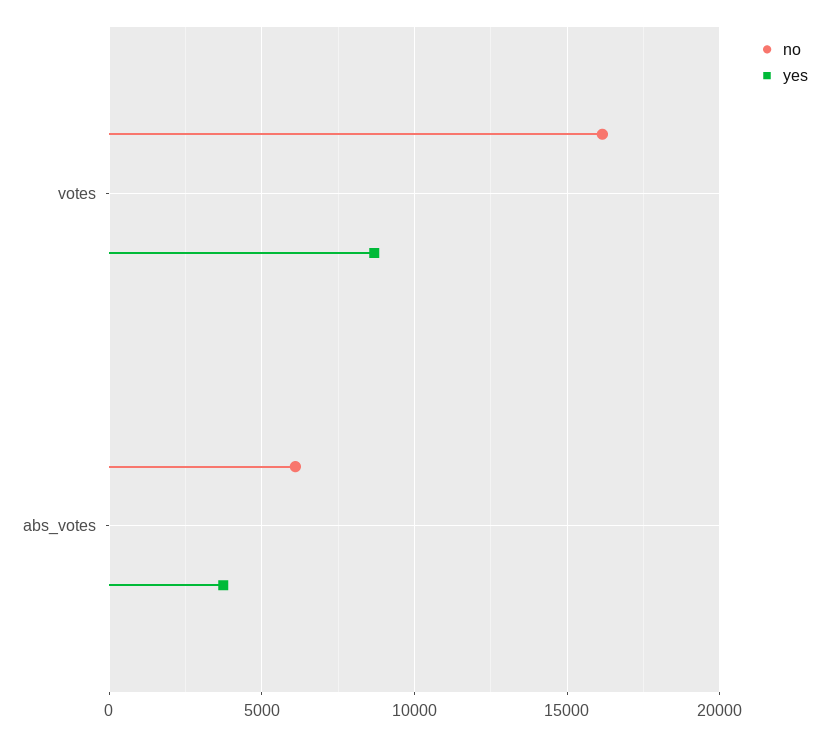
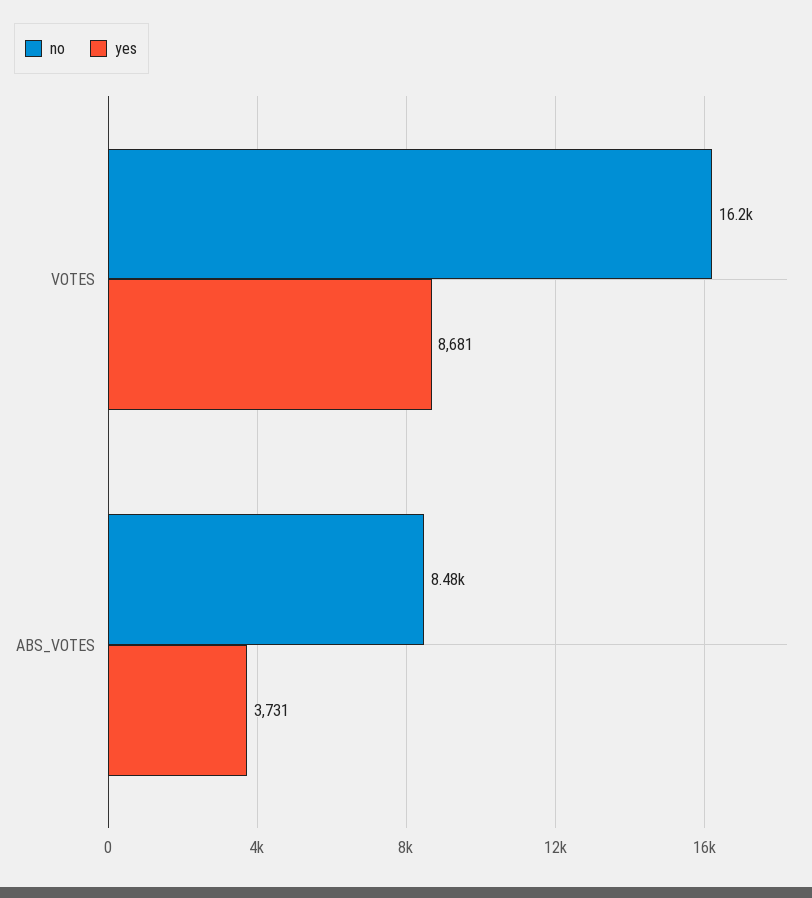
no, abs_votes: 6000 -> 8480

